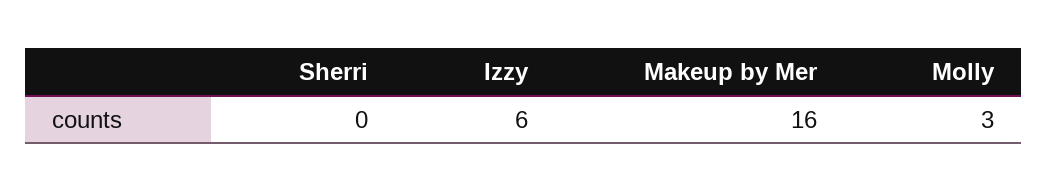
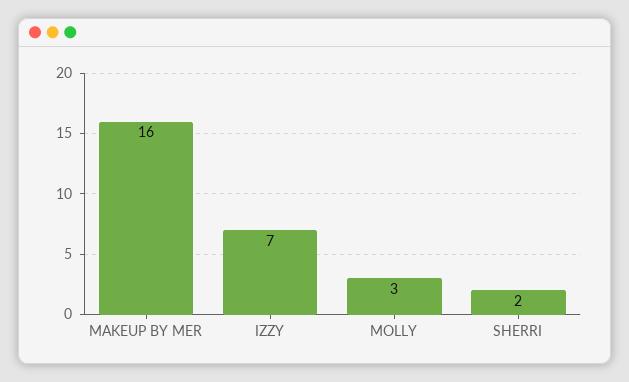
Sherri: 0 -> 2
Izzy: 6 -> 7

